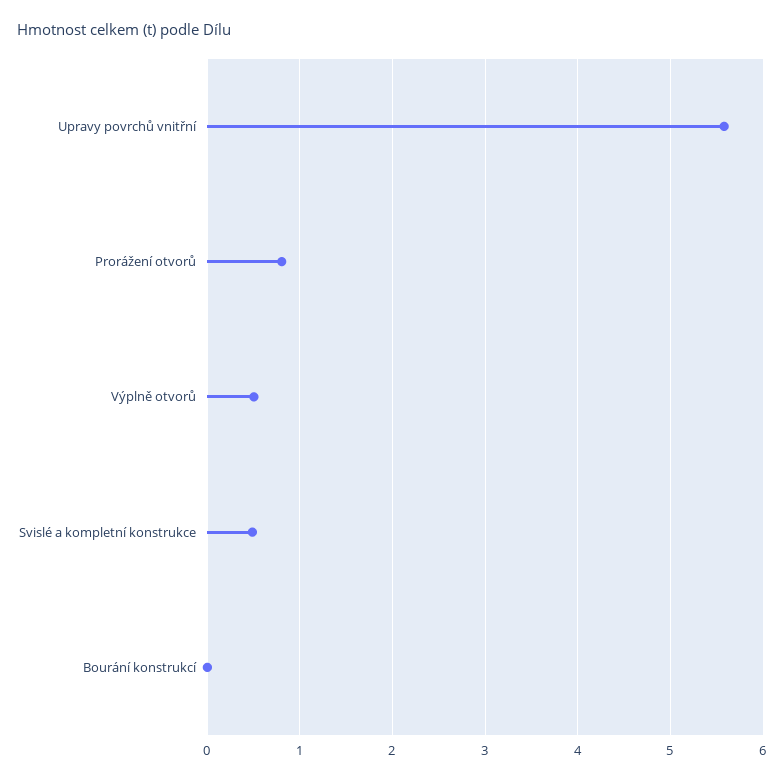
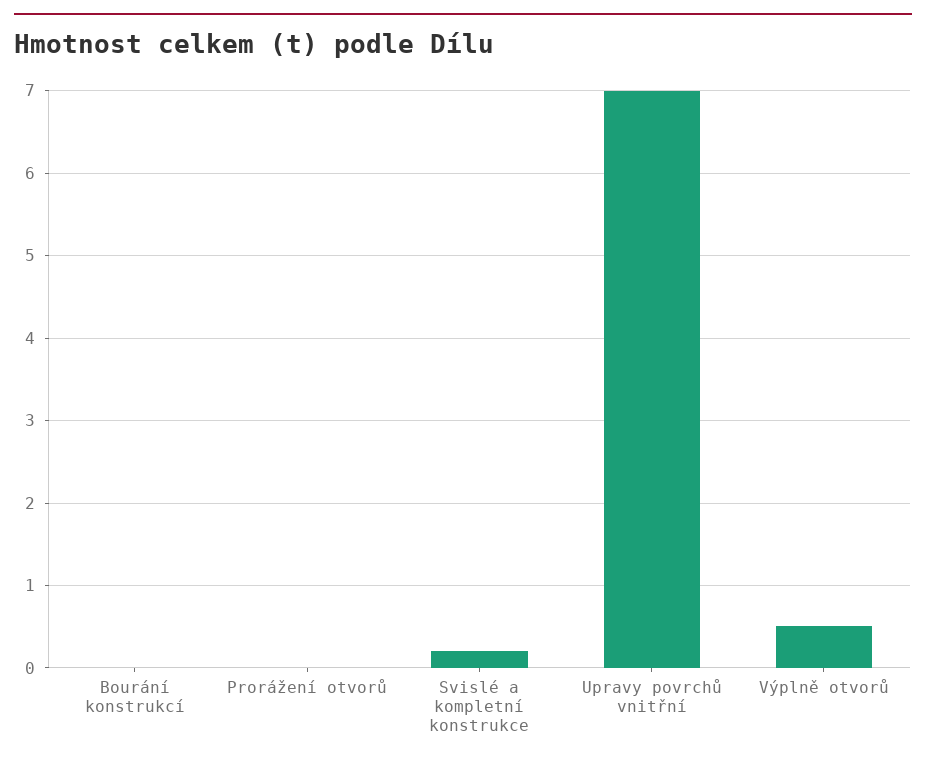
Upravy povrchů vnitřní: 5.6 -> 7
Prorážení otvorů: 0.8 -> 0
Svislé a kompletní konstrukce: 0.5 -> 0.2

